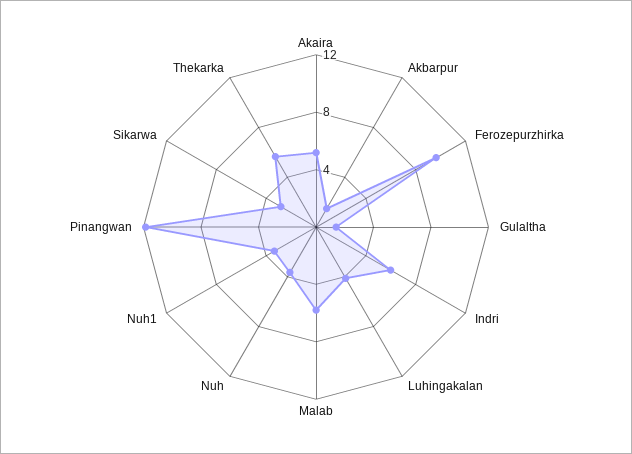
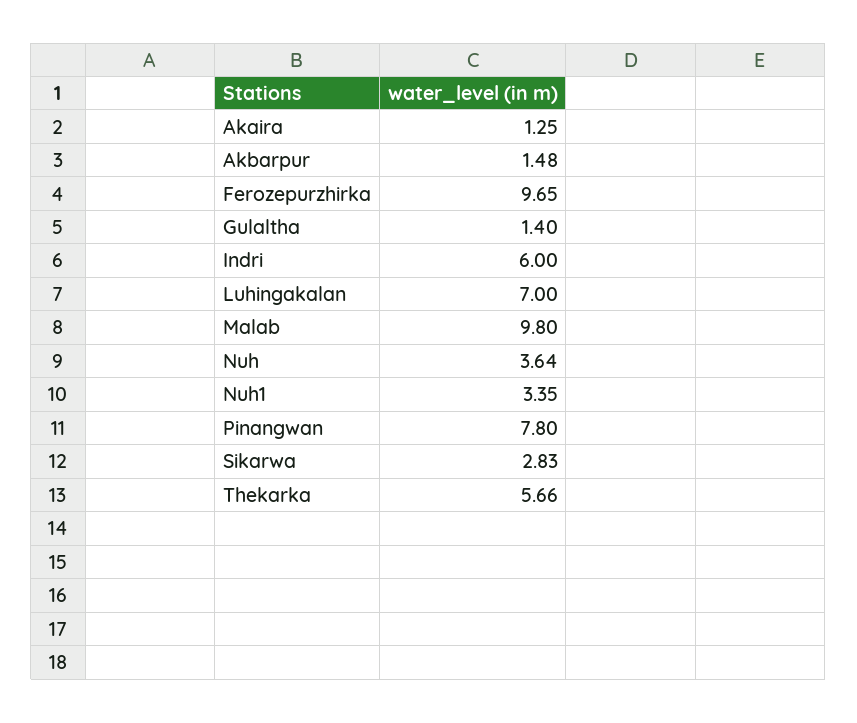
Akaira: 5 -> 1.25
Luhingakalan: 4 -> 7
Malab: 6 -> 9.8
Pinangwan: 12 -> 7.8

